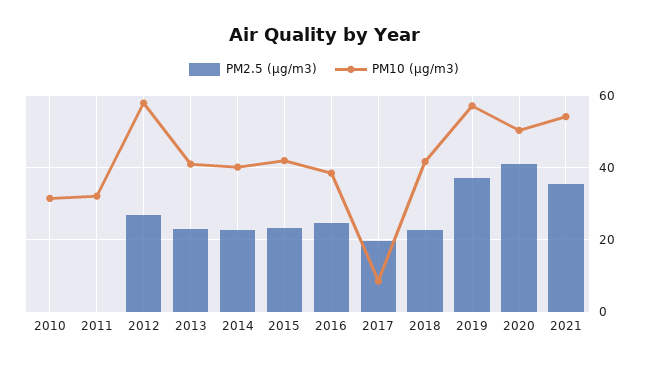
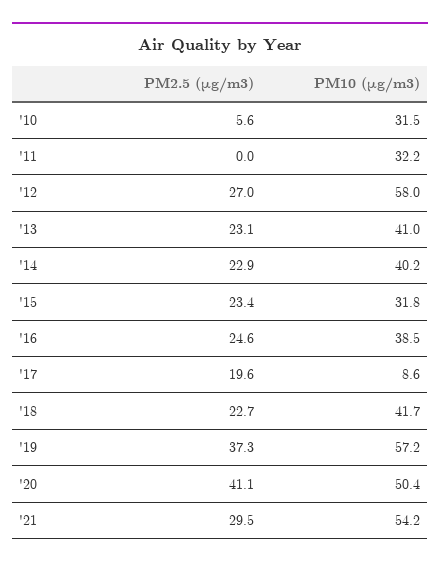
PM2.5 (μg/m3), 2010: 0 -> 5.6
PM10 (μg/m3), 2015: 42 -> 31.8
PM2.5 (μg/m3), 2021: 36 -> 29.5

